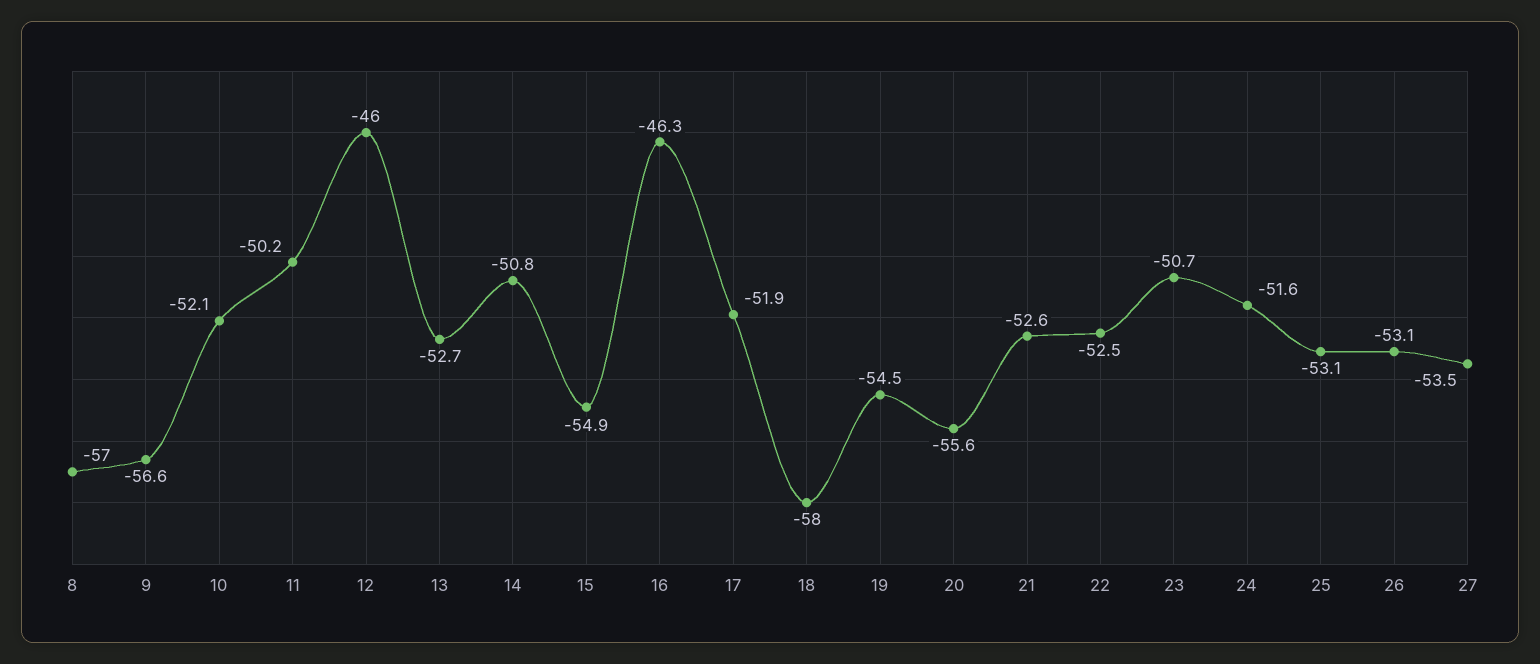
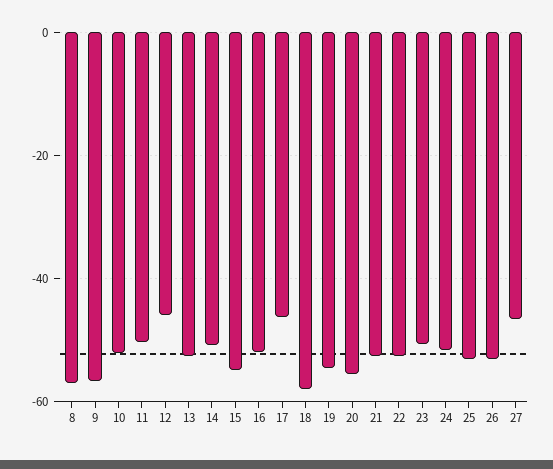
16: -46.3 -> -52
17: -51.9 -> -46
27: -53.5 -> -46

